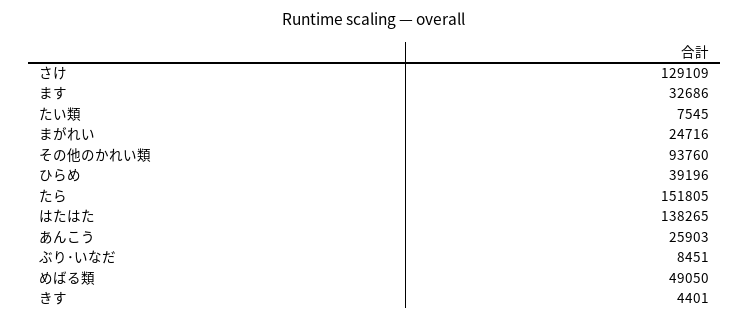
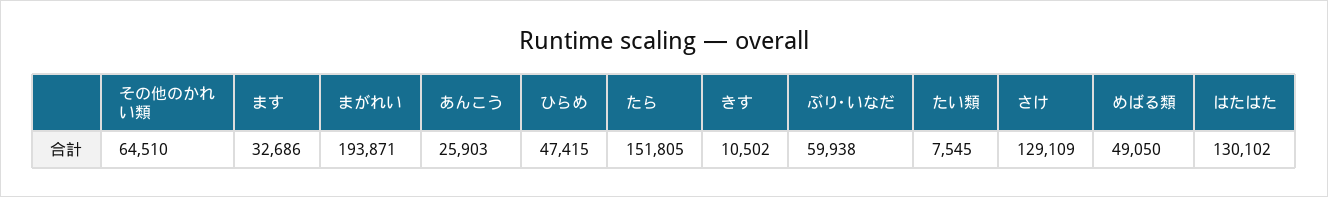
まがれい: 24716 -> 193871
その他のかれい類: 93760 -> 64510
ひらめ: 39196 -> 47415
はたはた: 138265 -> 130102
ぶり･いなだ: 8451 -> 59938
きす: 4401 -> 10502

